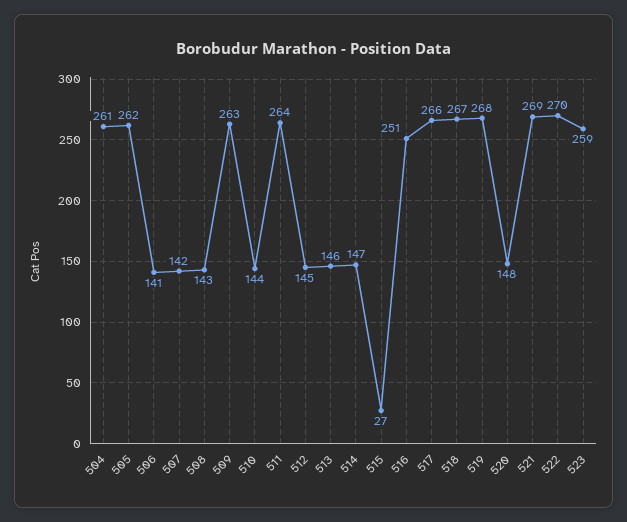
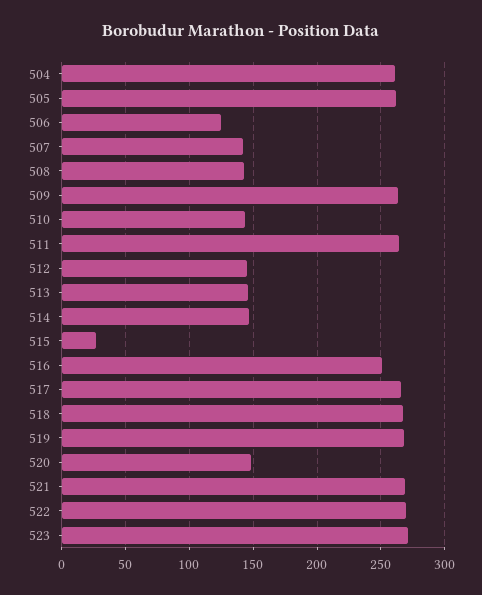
506: 141 -> 125
523: 259 -> 270

